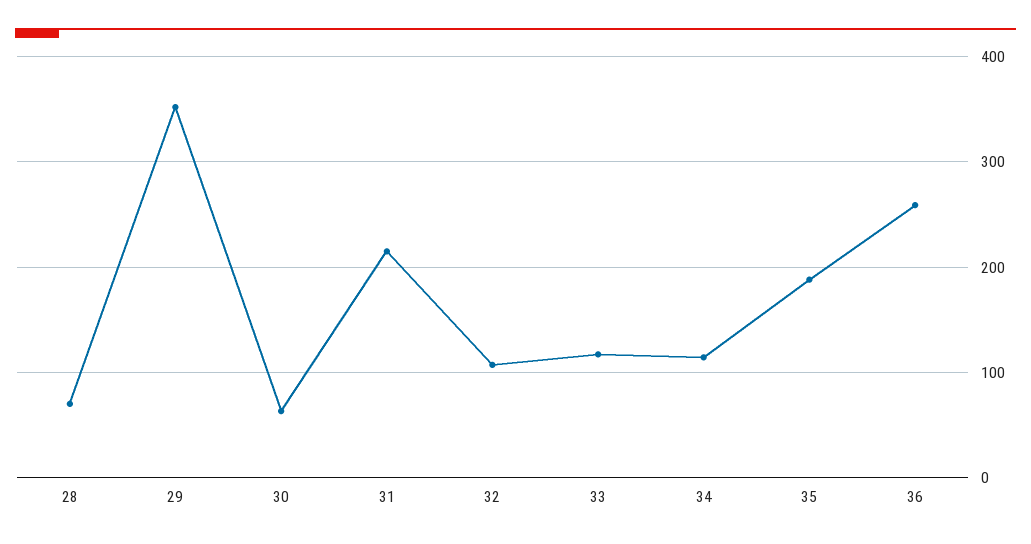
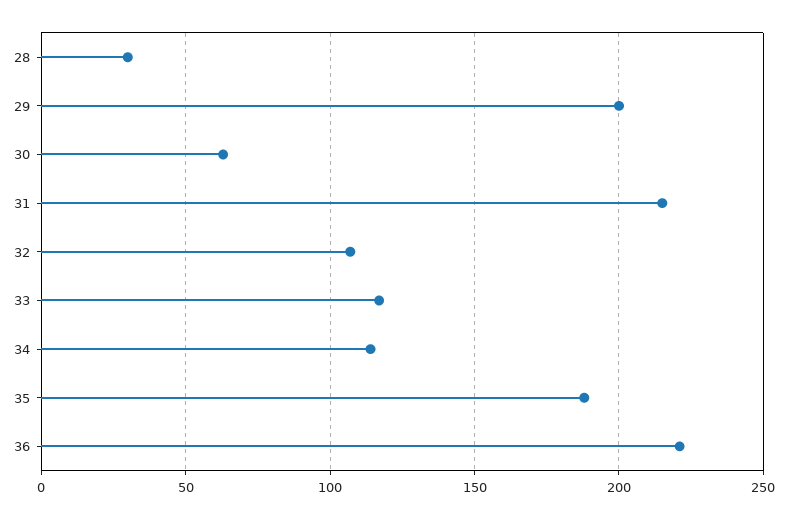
28: 70 -> 30
29: 350 -> 200
36: 260 -> 220

